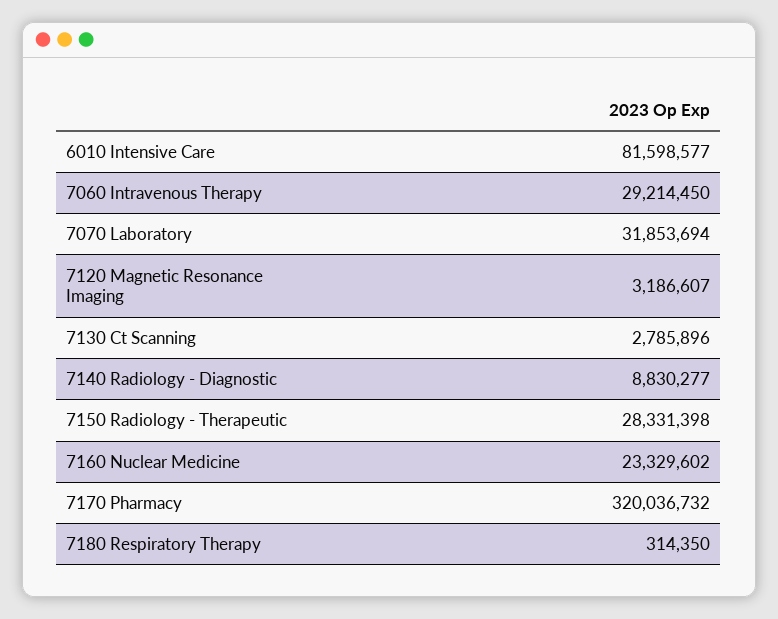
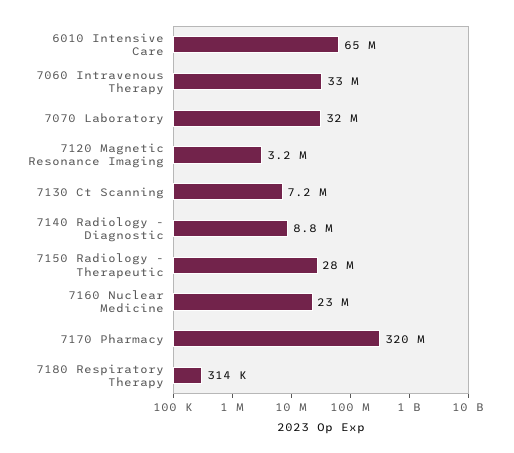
6010 Intensive Care: 81598577 -> 65000000
7060 Intravenous Therapy: 29214450 -> 33000000
7130 Ct Scanning: 2785896 -> 7200000

